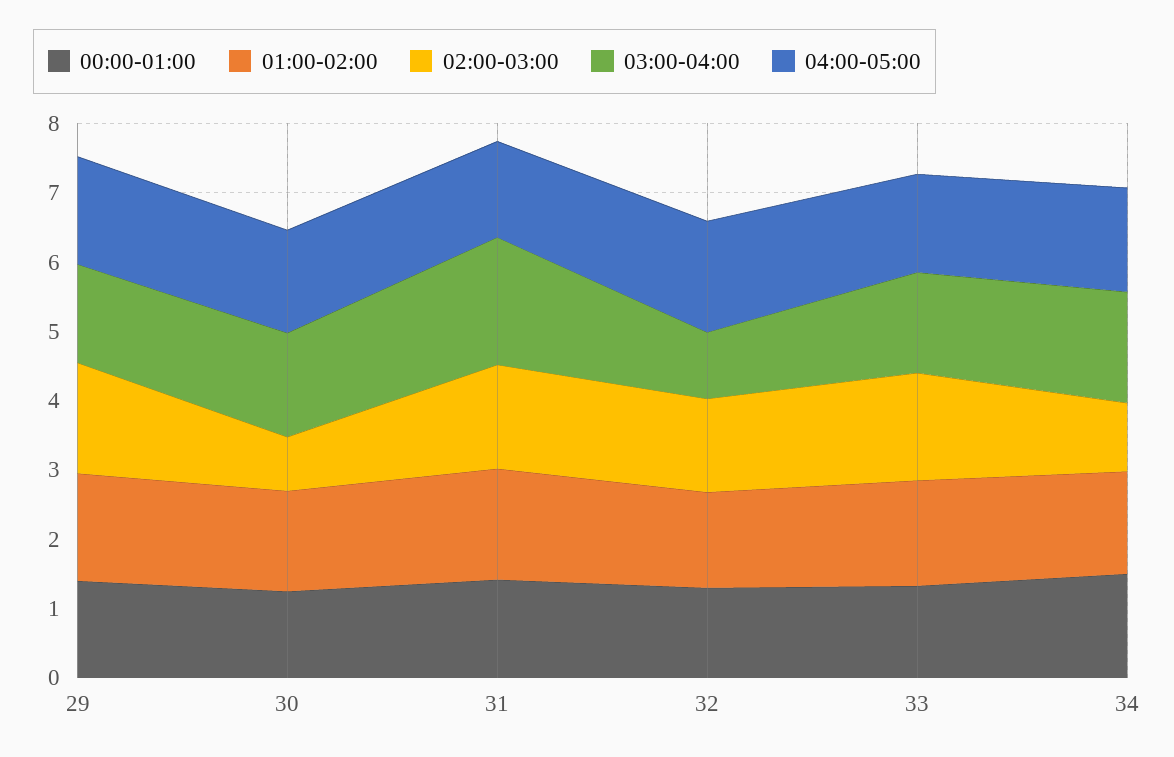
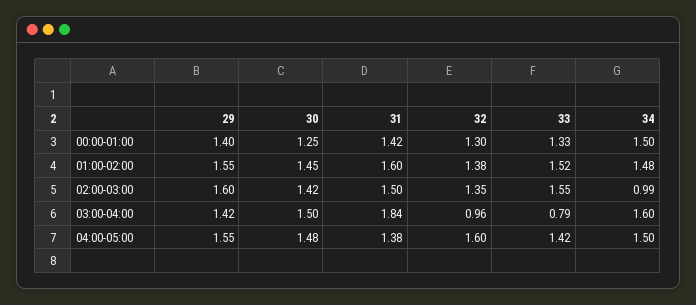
02:00-03:00, 30: 0.8 -> 1.42
03:00-04:00, 33: 1.4 -> 0.79

